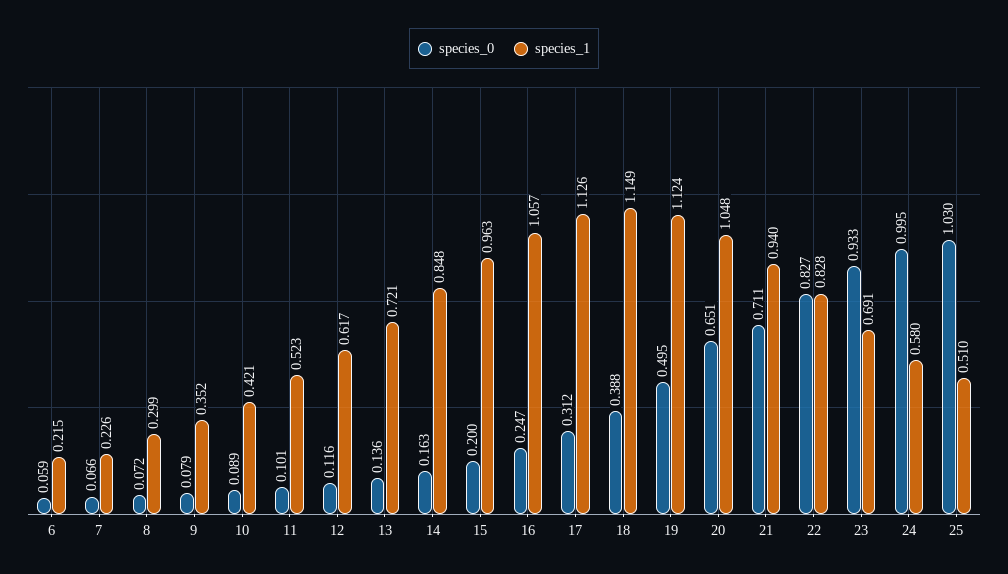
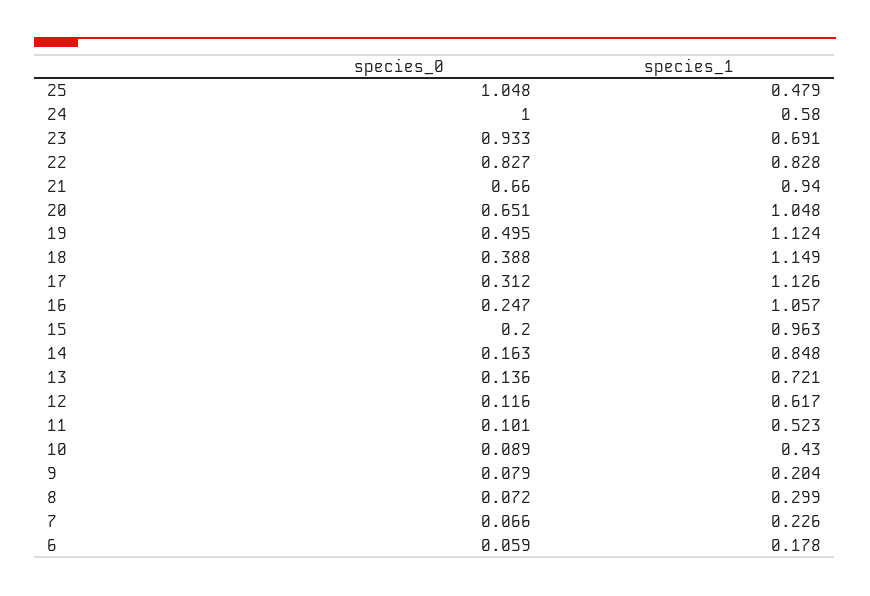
species_1, 6: 0.215 -> 0.178
species_1, 9: 0.352 -> 0.204
species_1, 10: 0.421 -> 0.43
species_0, 21: 0.711 -> 0.66
species_0, 24: 0.995 -> 1
species_0, 25: 1.03 -> 1.048
species_1, 25: 0.51 -> 0.479

